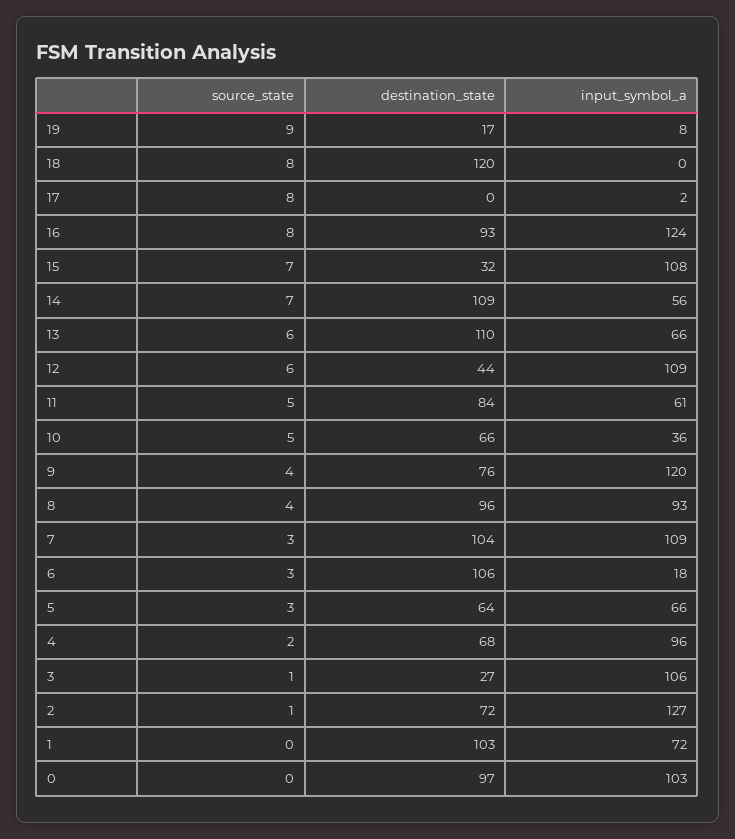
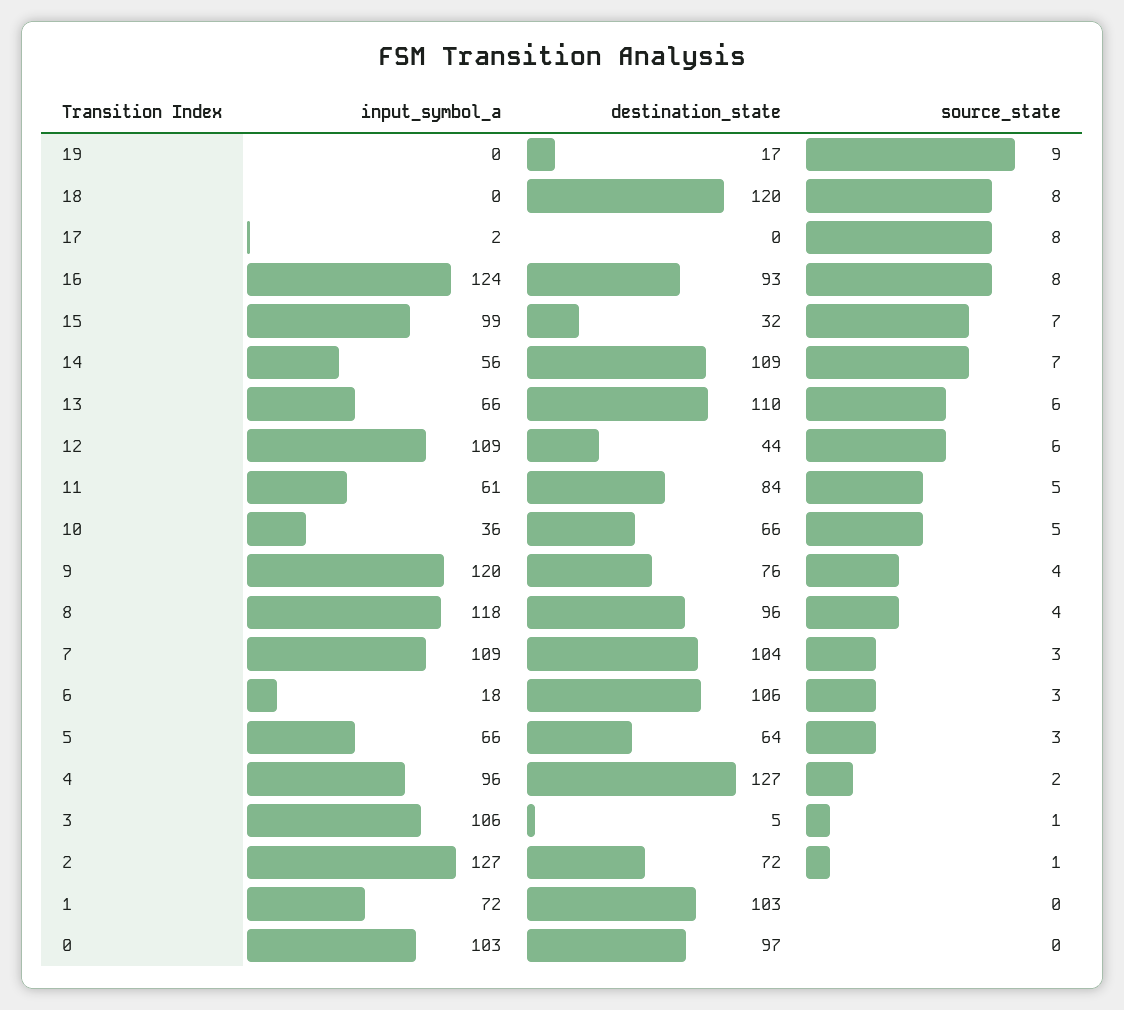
input_symbol_a, 19: 8 -> 0
input_symbol_a, 15: 108 -> 99
input_symbol_a, 8: 93 -> 118
destination_state, 4: 68 -> 127
destination_state, 3: 27 -> 5

